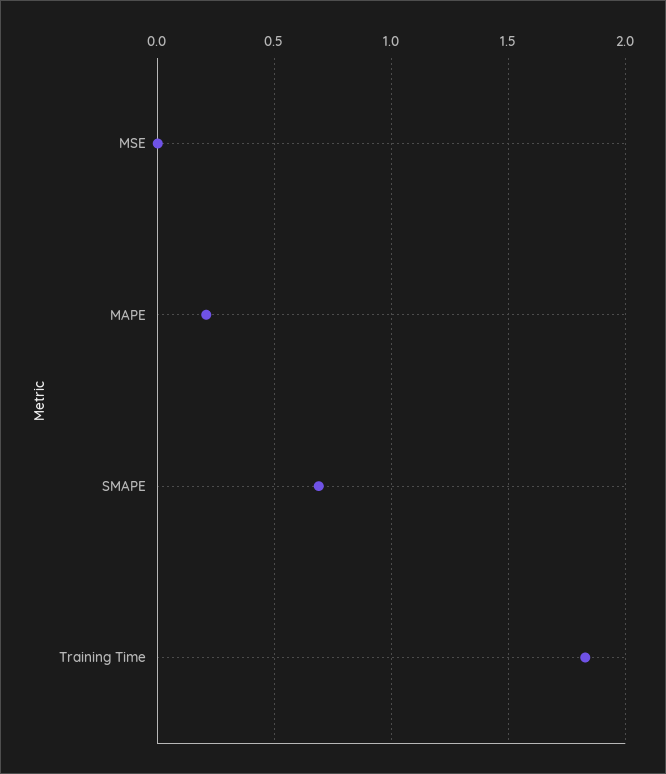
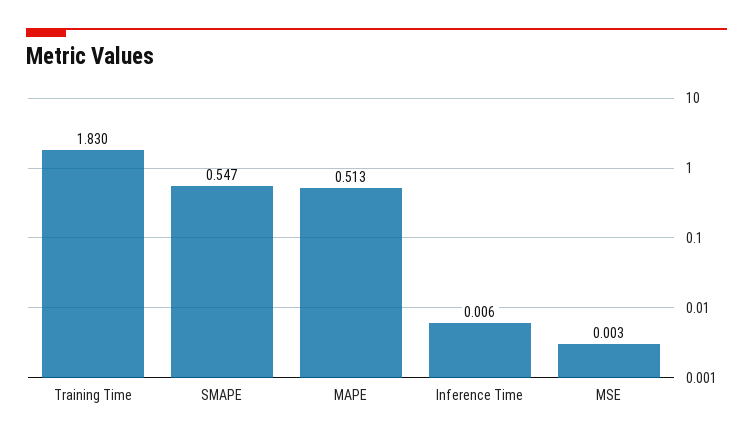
MAPE: 0.2 -> 0.513
SMAPE: 0.7 -> 0.547
Inference Time: none -> 0.006

